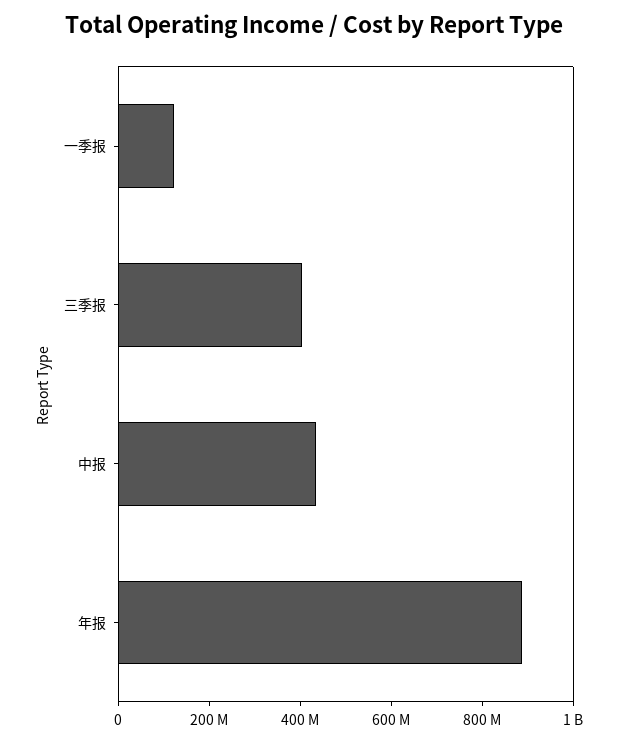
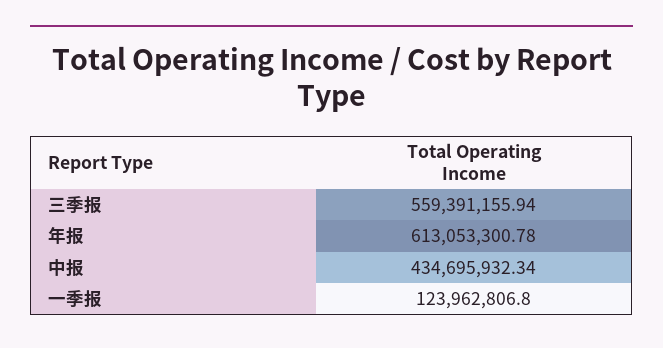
三季报: 400000000 -> 559391155.94
年报: 900000000 -> 613053300.78

